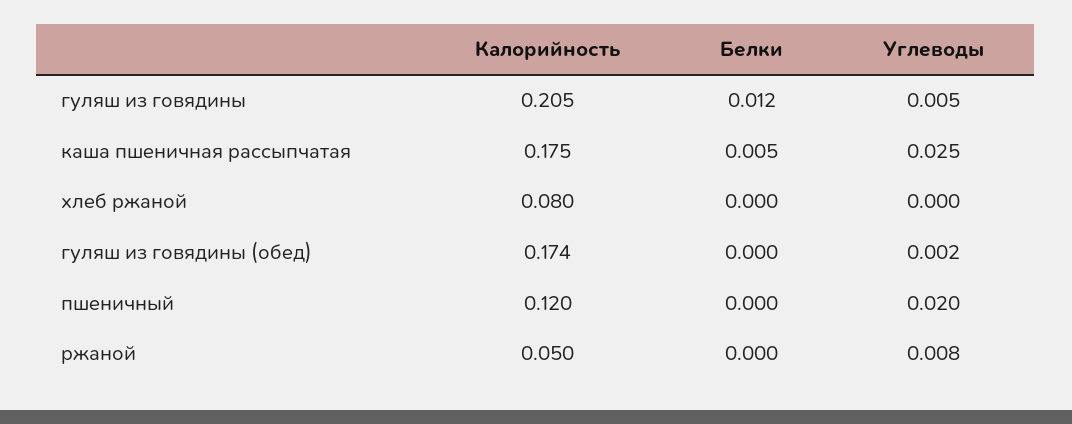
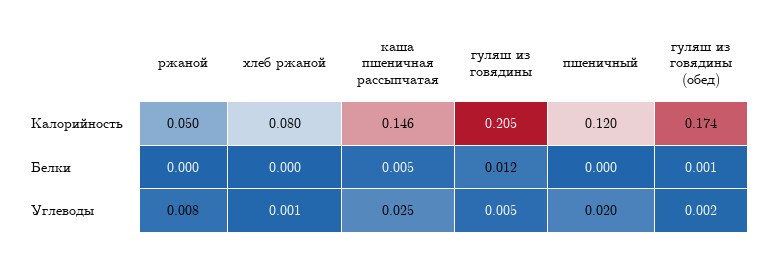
Калорийность, каша пшеничная рассыпчатая: 0.175 -> 0.146
Углеводы, хлеб ржаной: 0 -> 0.001
Белки, гуляш из говядины (обед): 0 -> 0.001

